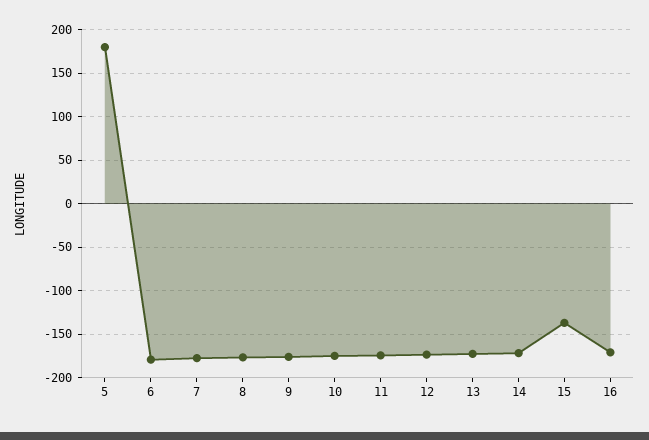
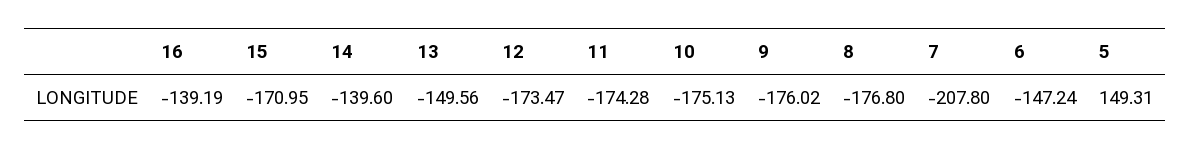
5: 180 -> 149.31
6: -180 -> -147.24
7: -180 -> -207.8
13: -170 -> -149.56
14: -170 -> -139.6
15: -140 -> -170.95
16: -170 -> -139.19

